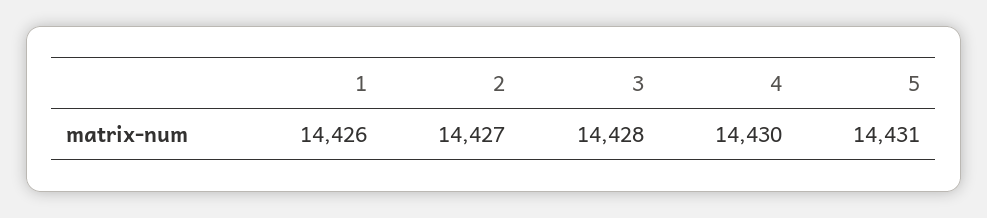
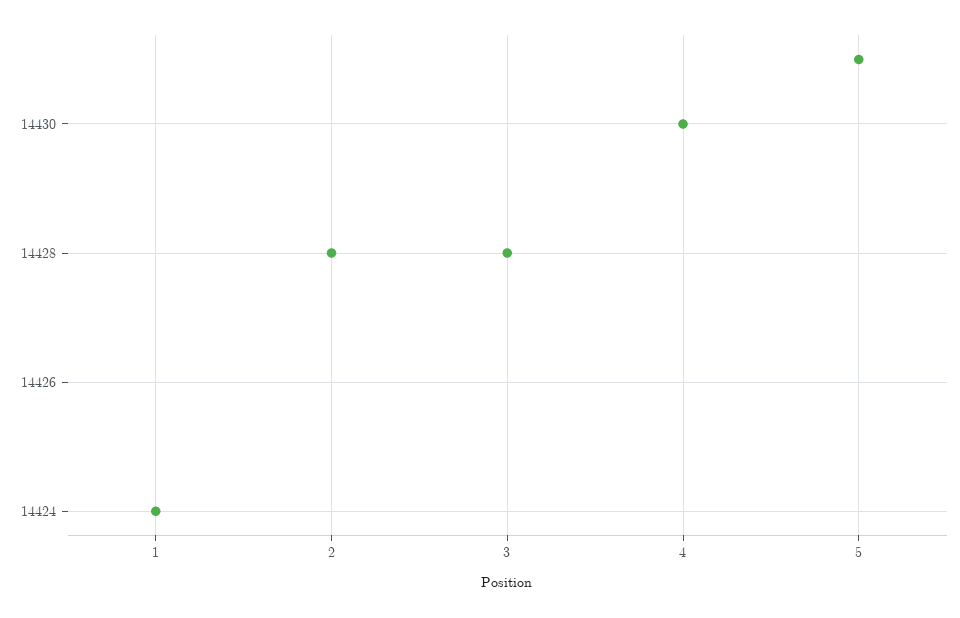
1: 14426 -> 14424
2: 14427 -> 14428

